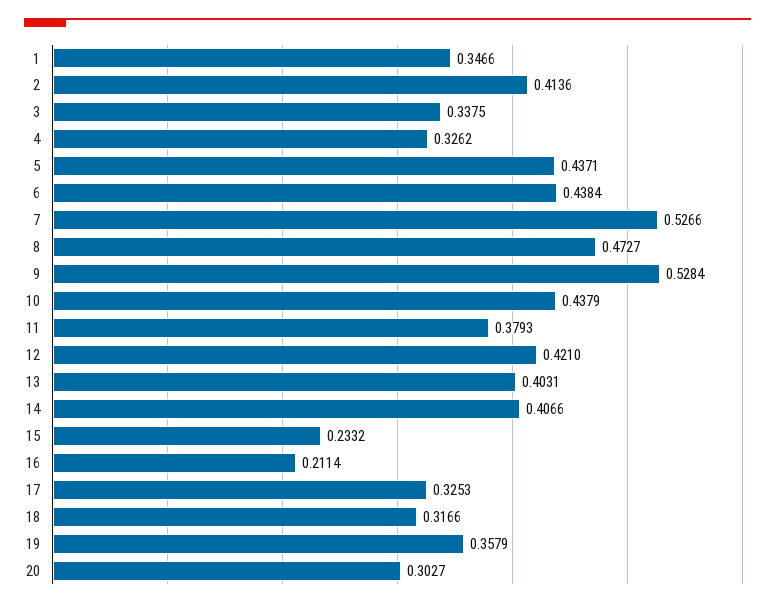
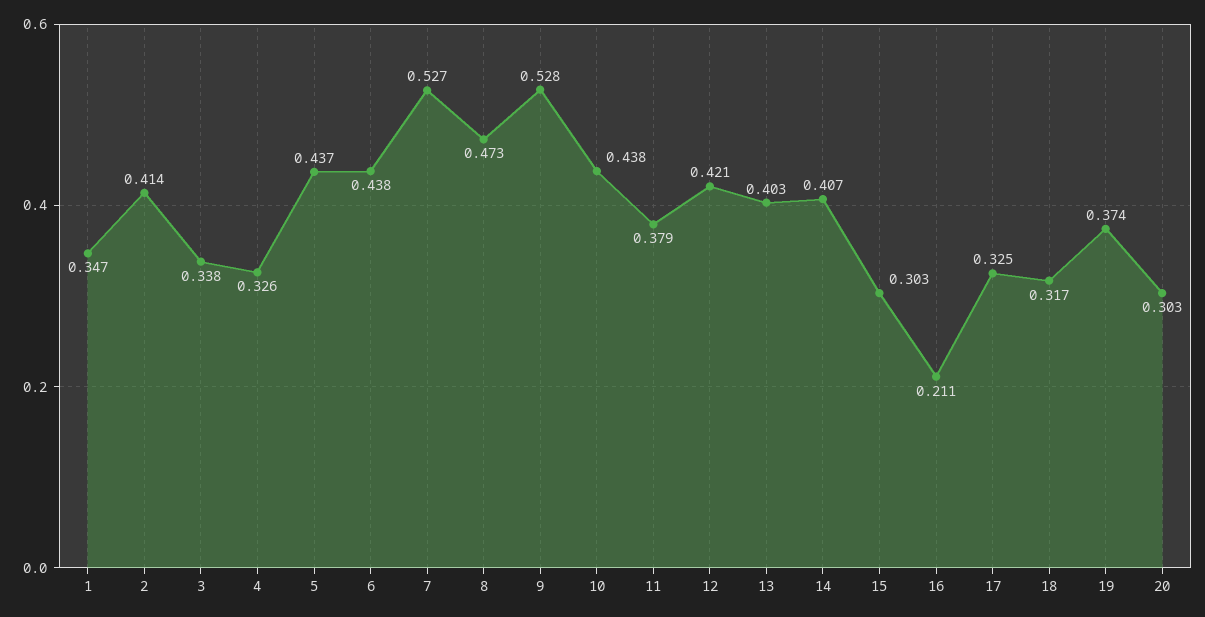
15: 0.2332 -> 0.303
19: 0.3579 -> 0.374

